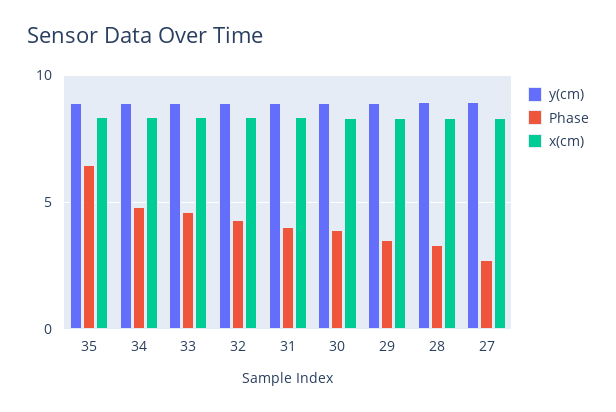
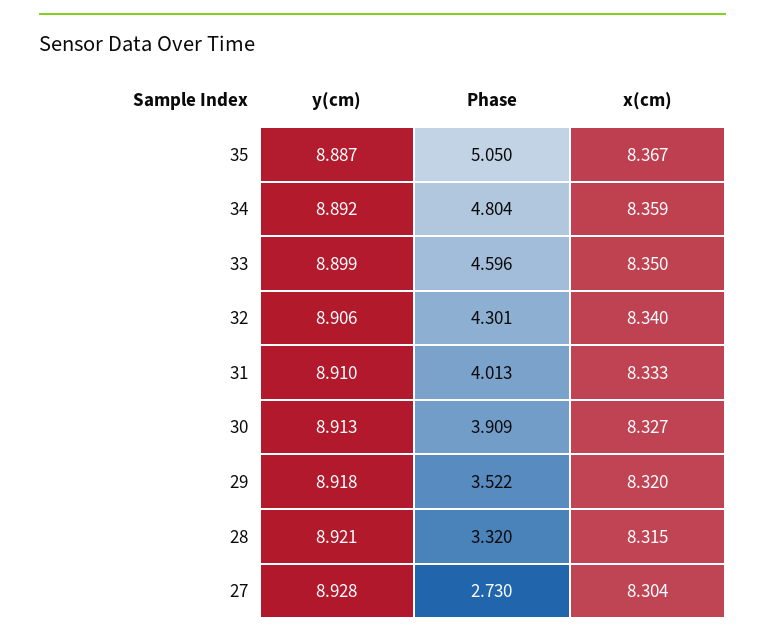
Phase, 35: 6.5 -> 5.05

